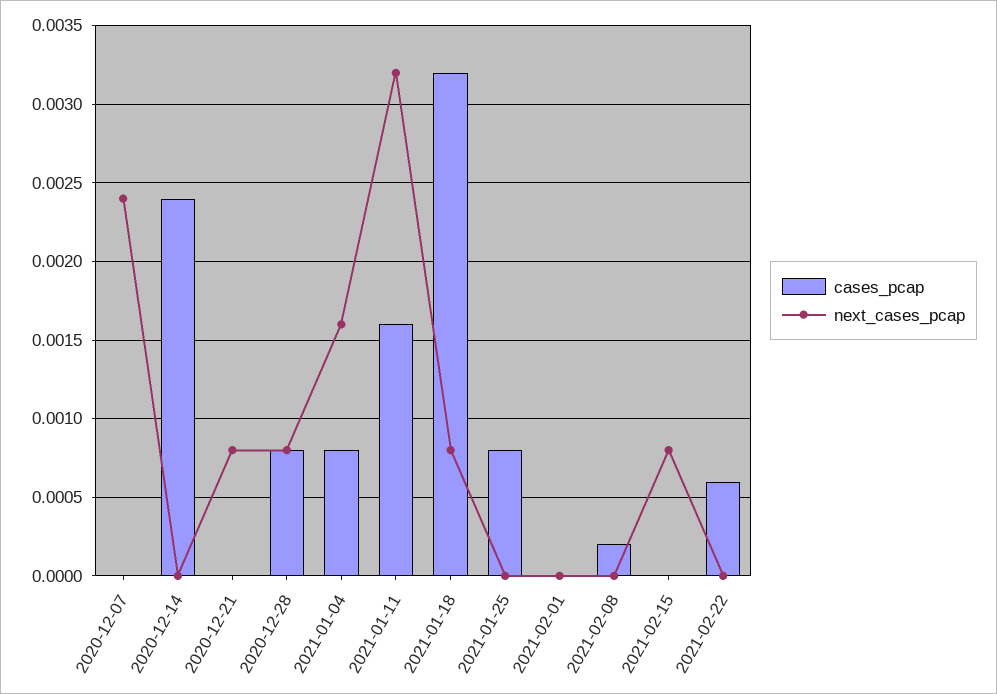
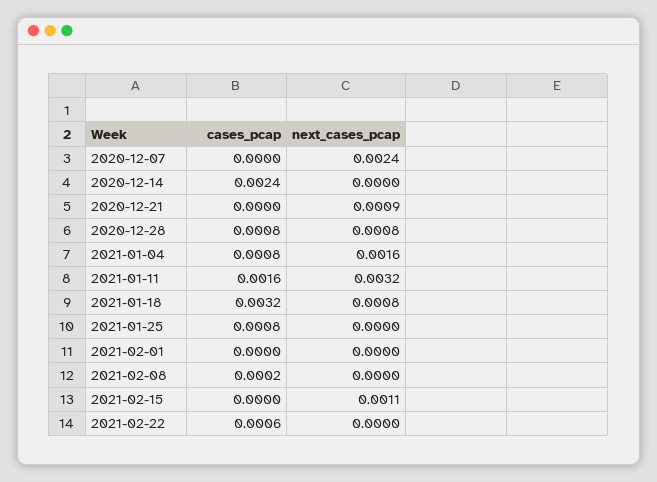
next_cases_pcap, 2020-12-21: 0.0008 -> 0.0009
next_cases_pcap, 2021-02-15: 0.0008 -> 0.0011

